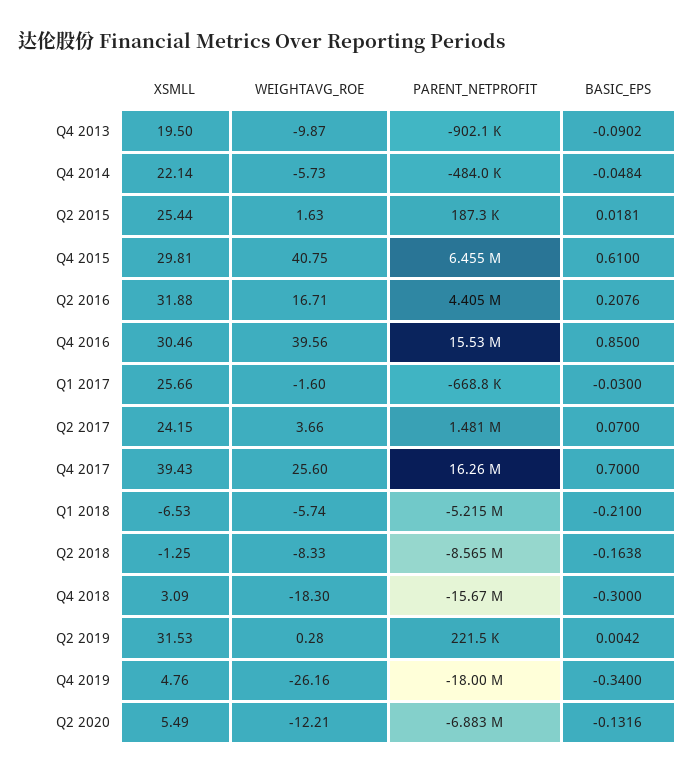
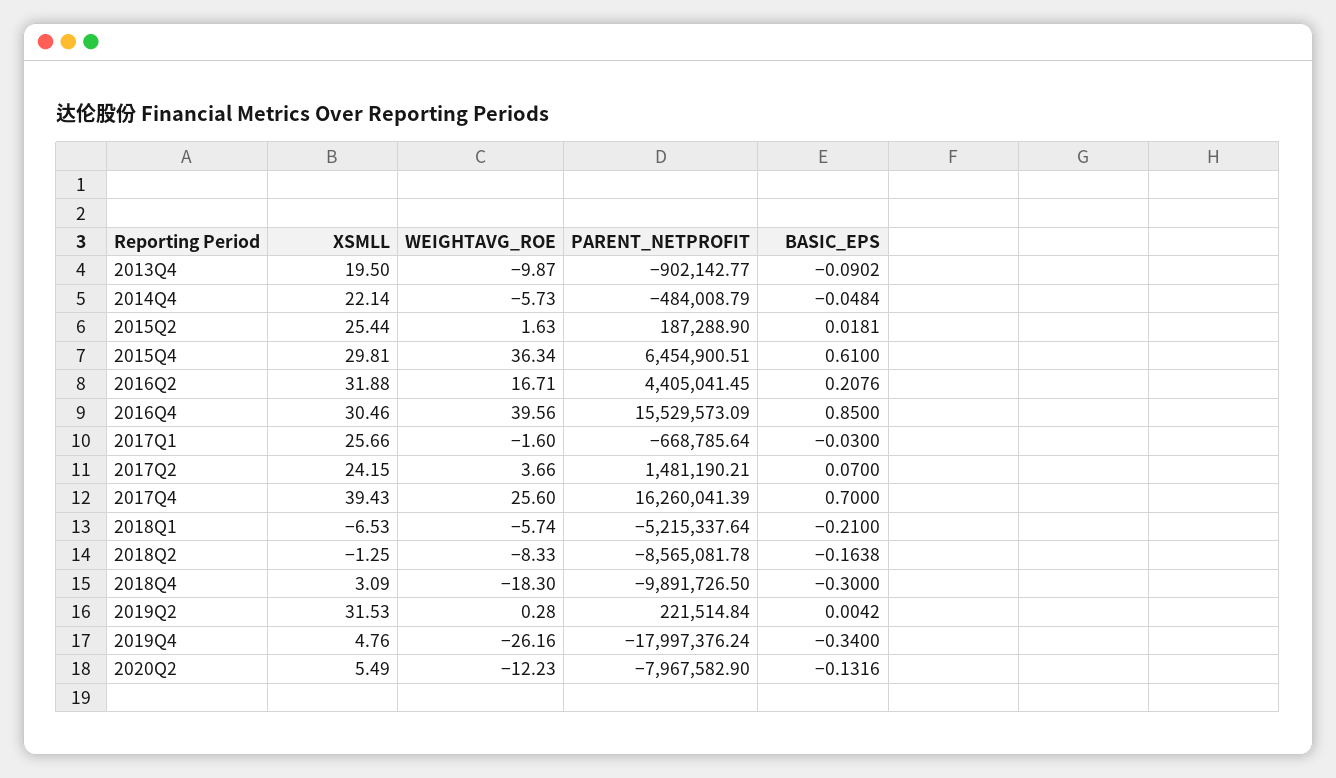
WEIGHTAVG_ROE, Q4 2015: 40.75 -> 36.34
PARENT_NETPROFIT, Q4 2018: -15670000 -> -9891726.5
WEIGHTAVG_ROE, Q2 2020: -12.21 -> -12.23
PARENT_NETPROFIT, Q2 2020: -6883000 -> -7967582.9

